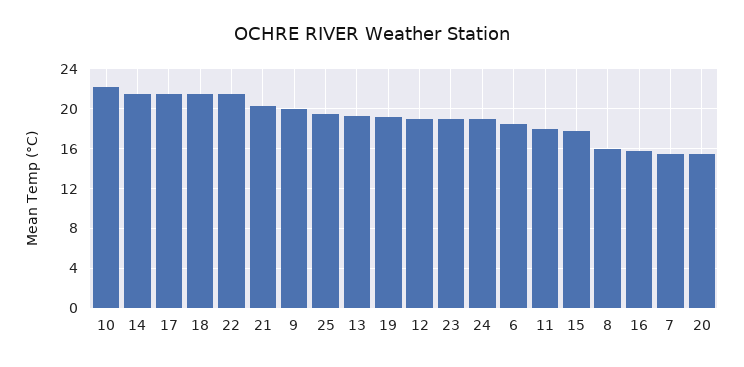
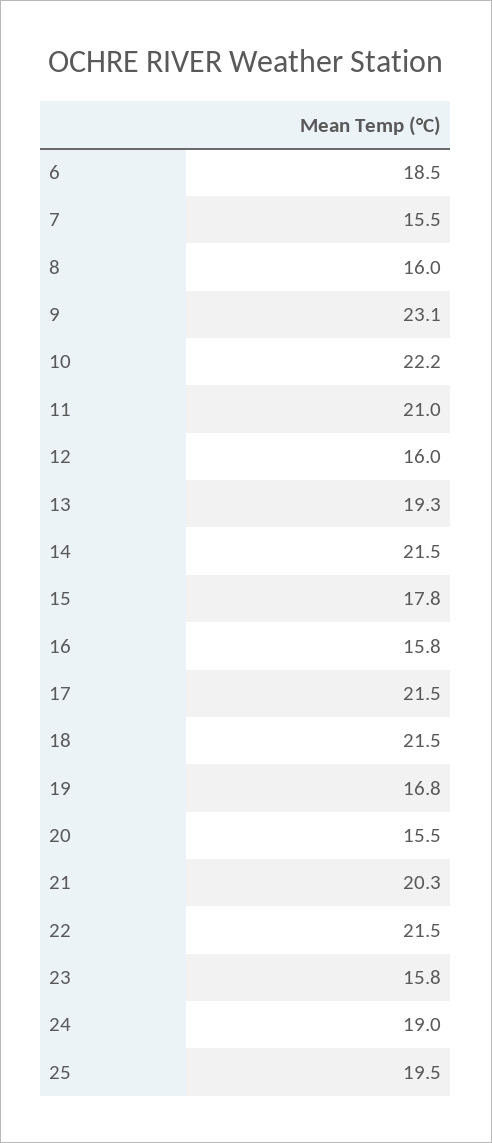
9: 20 -> 23.1
19: 19 -> 16.8
12: 19 -> 16
23: 19 -> 15.8
11: 18 -> 21

